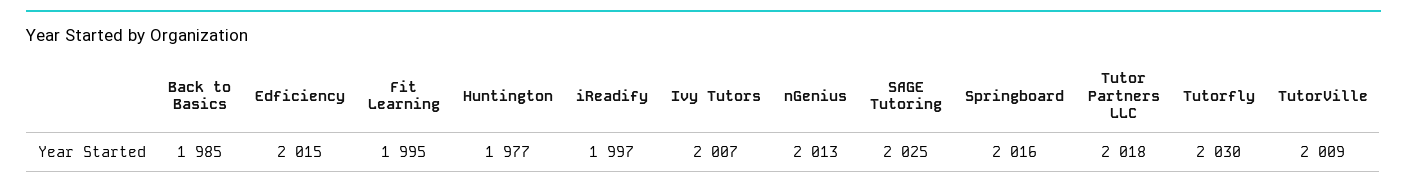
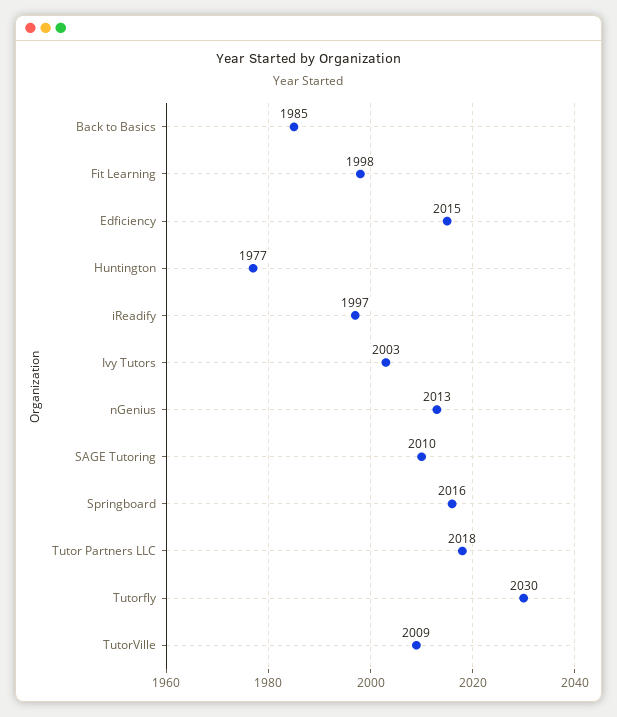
Fit Learning: 1995 -> 1998
Ivy Tutors: 2007 -> 2003
SAGE Tutoring: 2025 -> 2010

